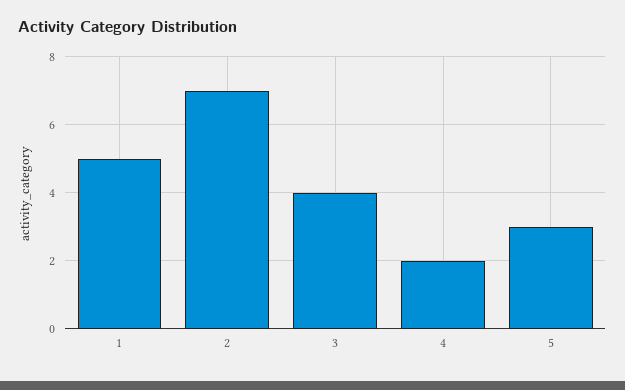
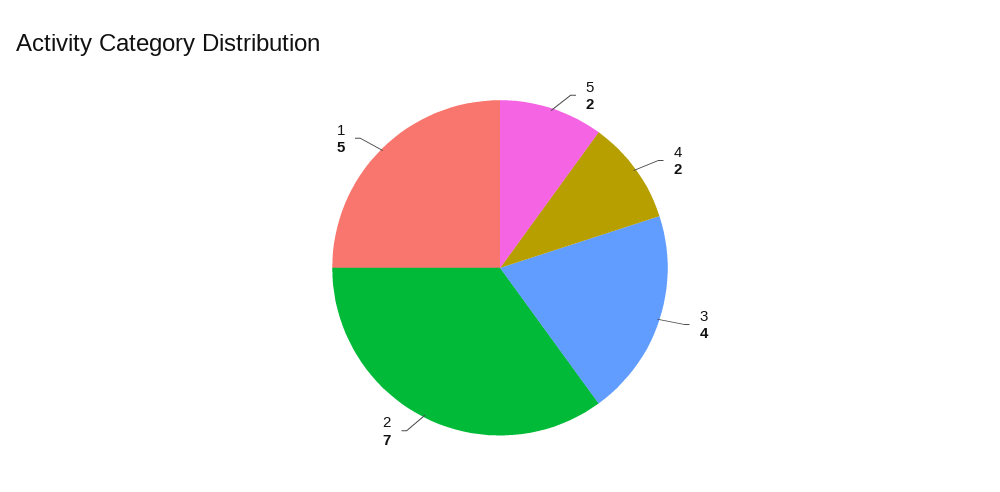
5: 3 -> 2

